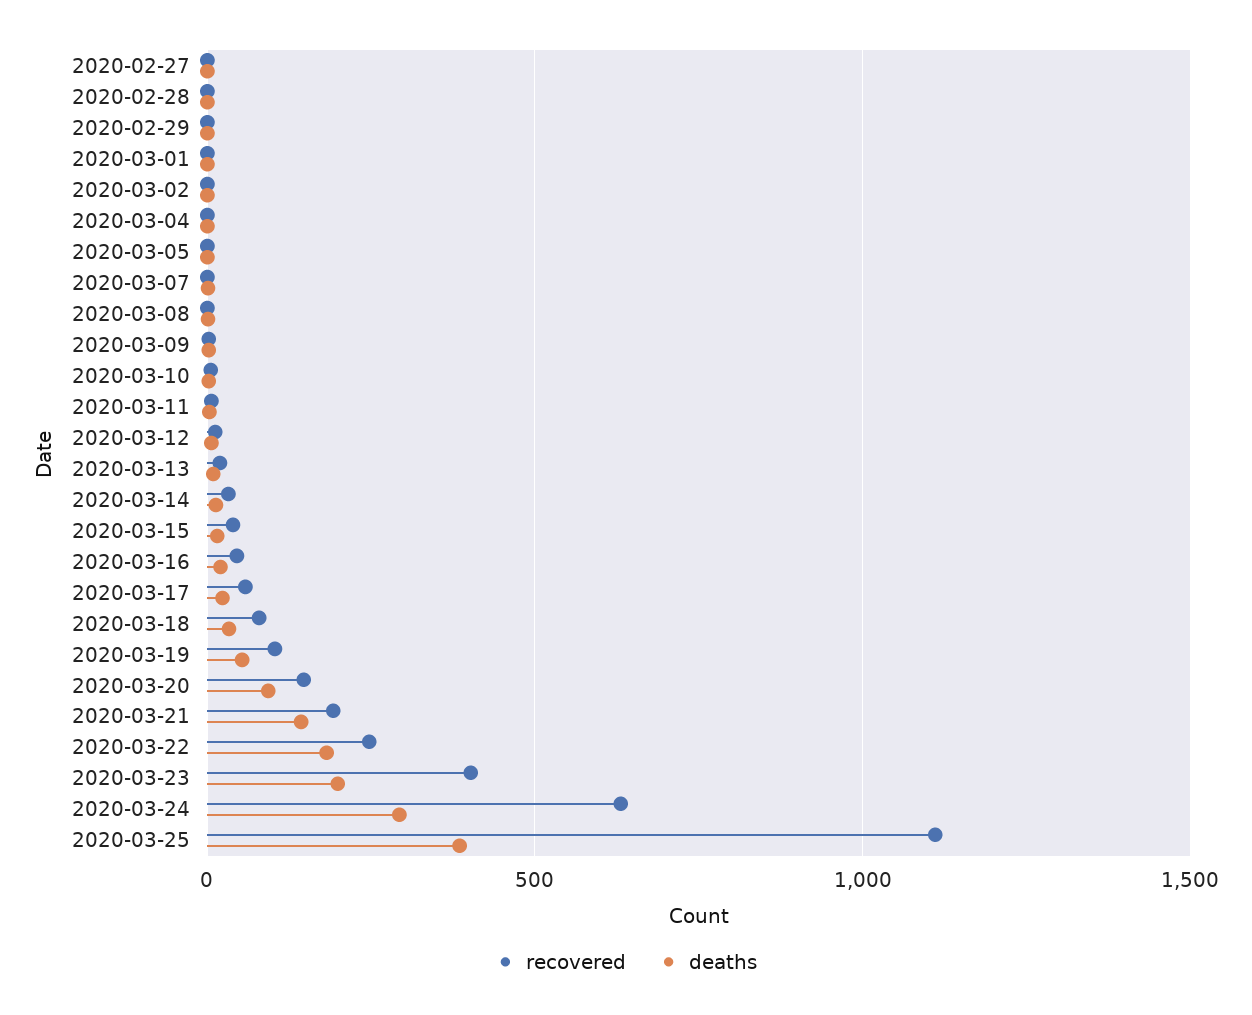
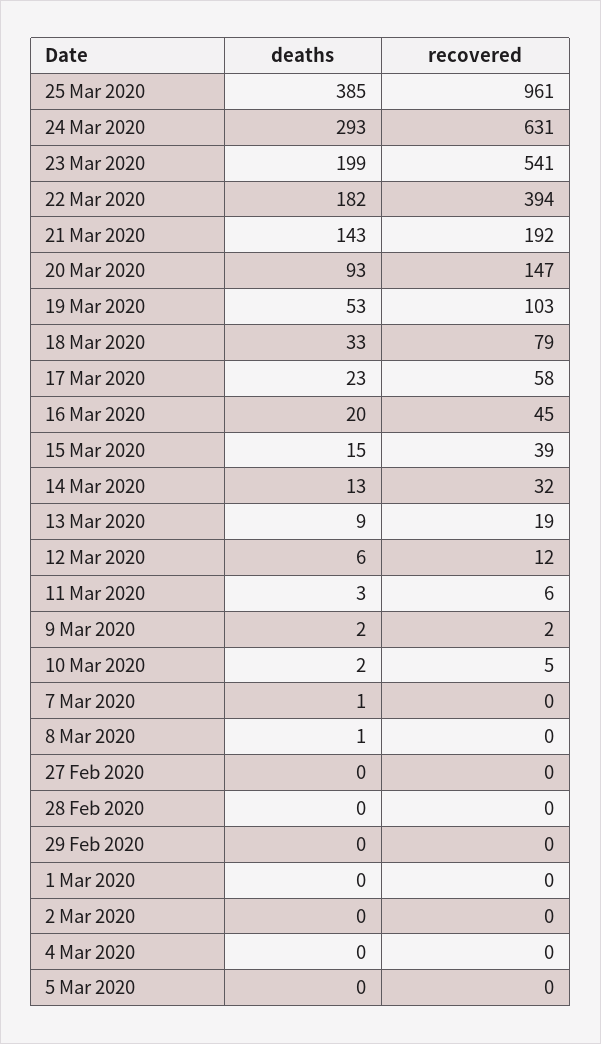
recovered, 2020-03-22: 250 -> 394
recovered, 2020-03-23: 400 -> 541
recovered, 2020-03-25: 1100 -> 961

